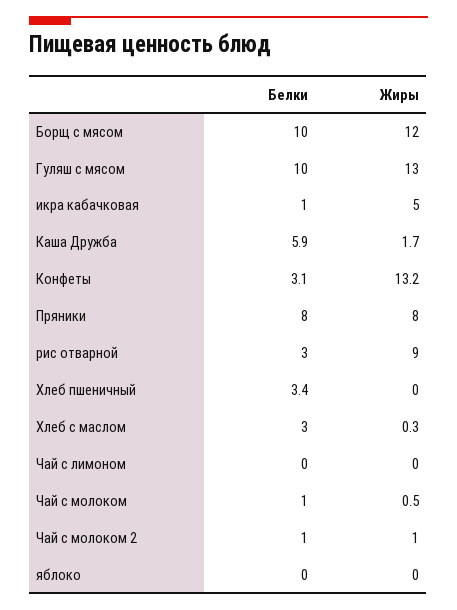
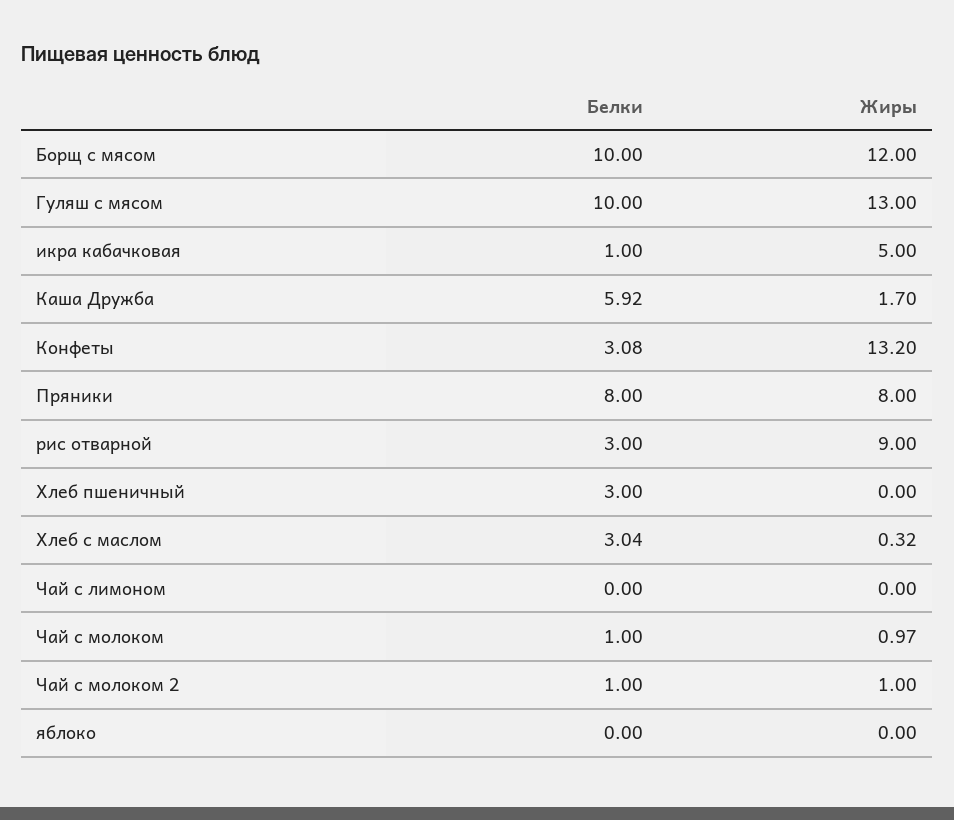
Белки, Хлеб пшеничный: 3.4 -> 3
Жиры, Чай с молоком: 0.5 -> 0.97

